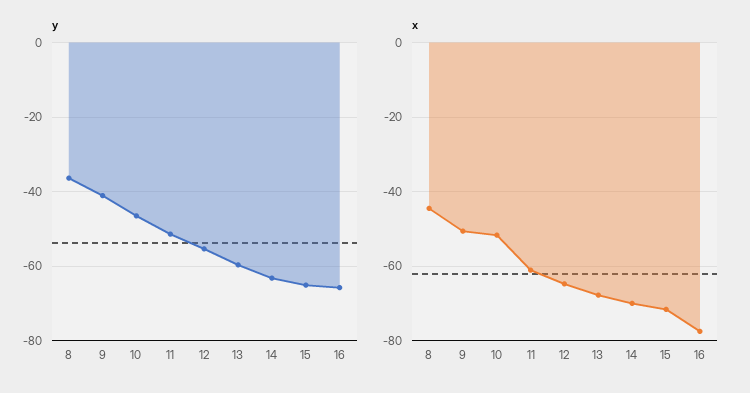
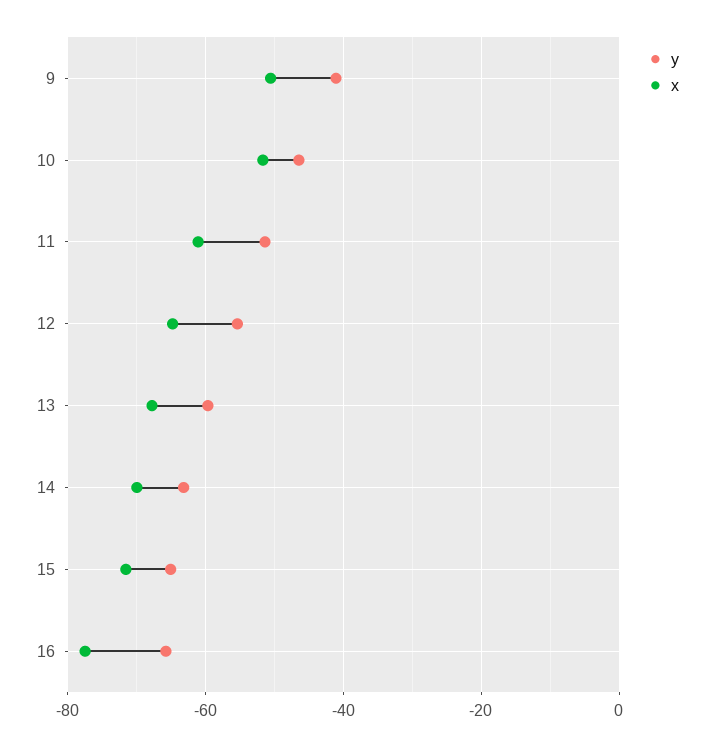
y, 8: -36 -> none
x, 8: -44 -> none

